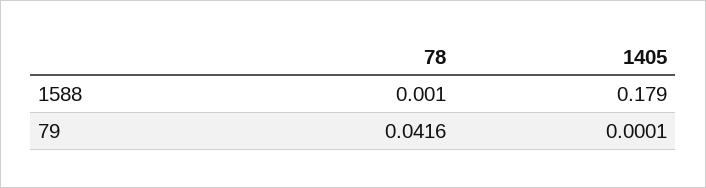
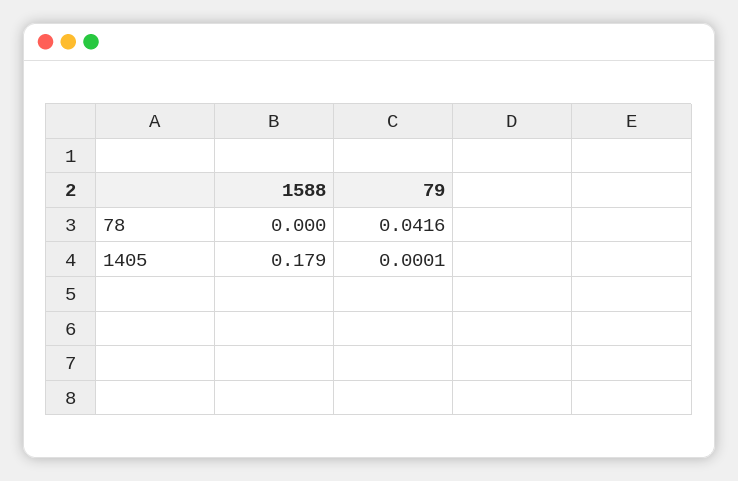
78, 1588: 0.001 -> 0

